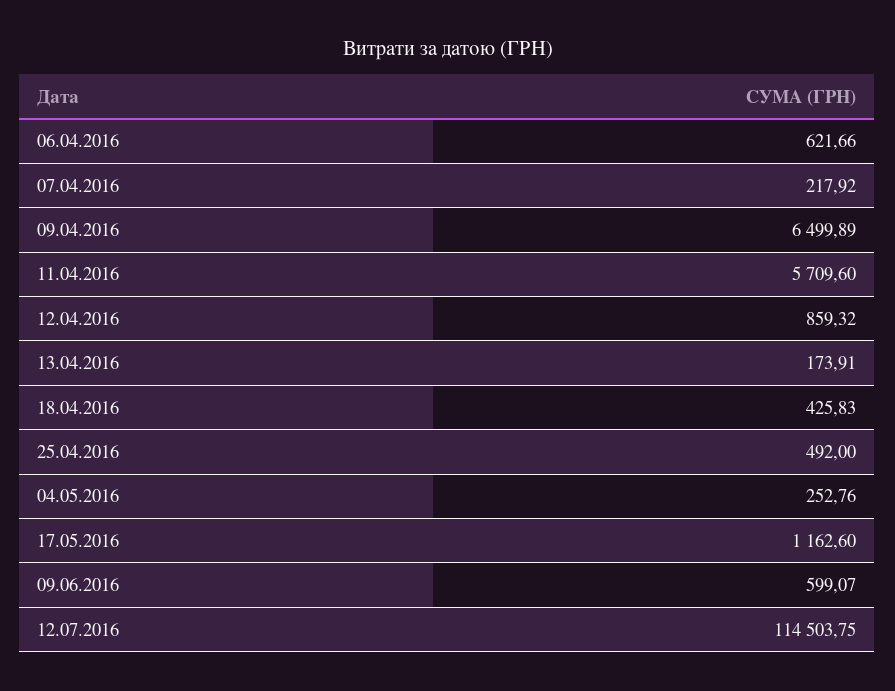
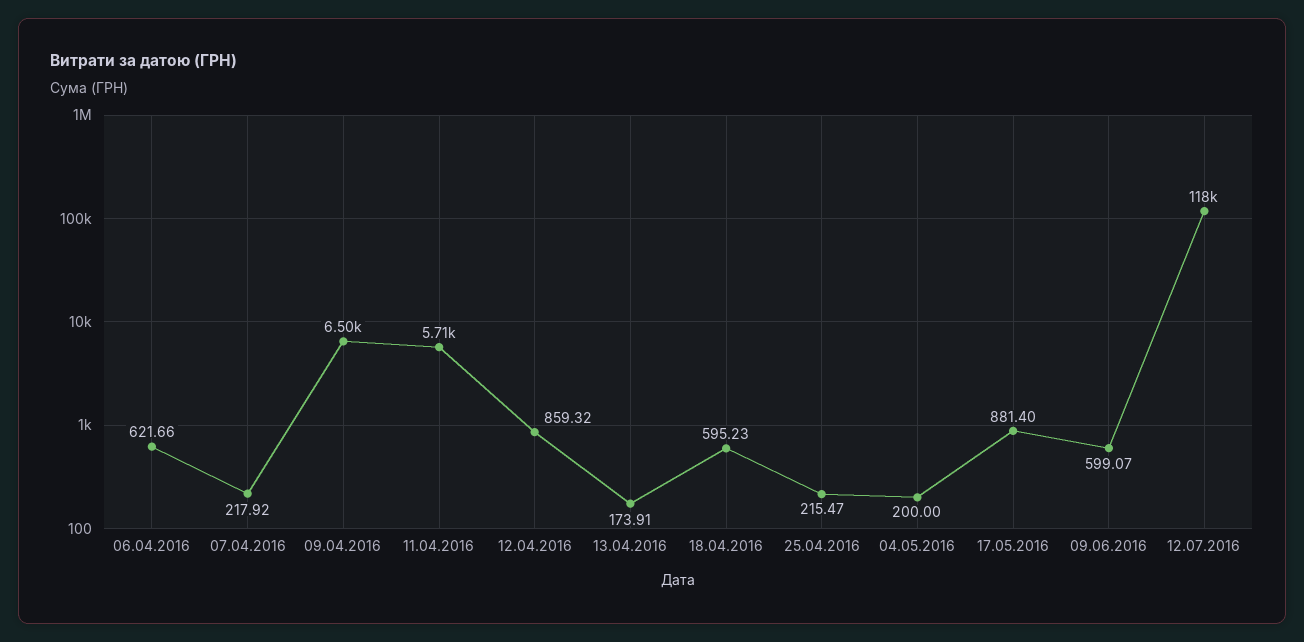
18.04.2016: 425.83 -> 595.23
25.04.2016: 492 -> 215.47
04.05.2016: 252.76 -> 200
17.05.2016: 1162.6 -> 881.4
12.07.2016: 114503.75 -> 118000

